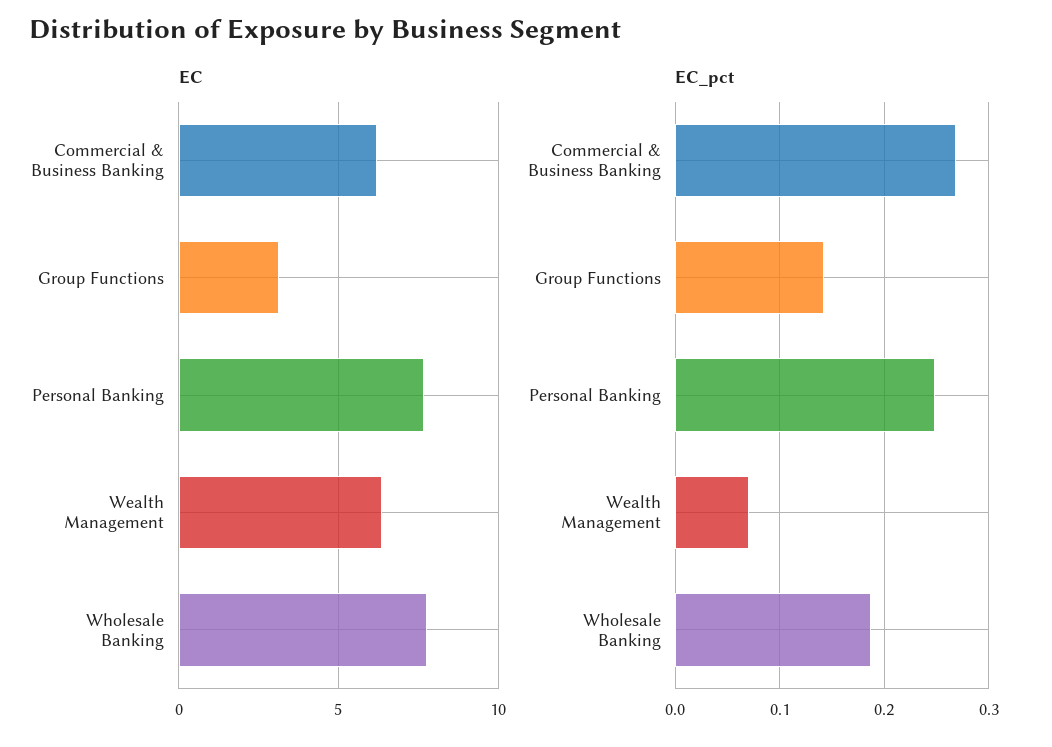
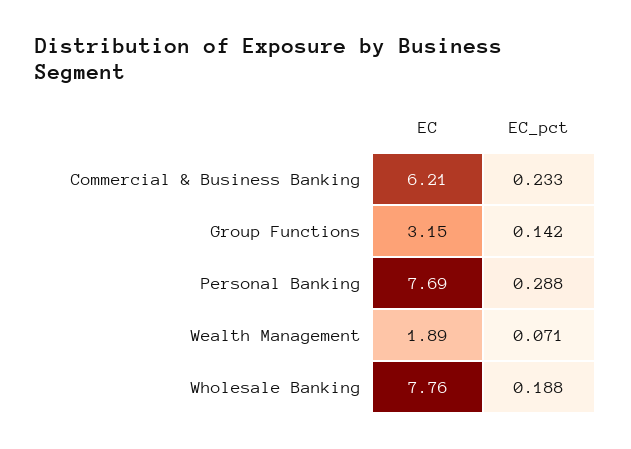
EC, Wealth Management: 6.5 -> 1.89
EC_pct, Commercial & Business Banking: 0.27 -> 0.233
EC_pct, Personal Banking: 0.25 -> 0.288

